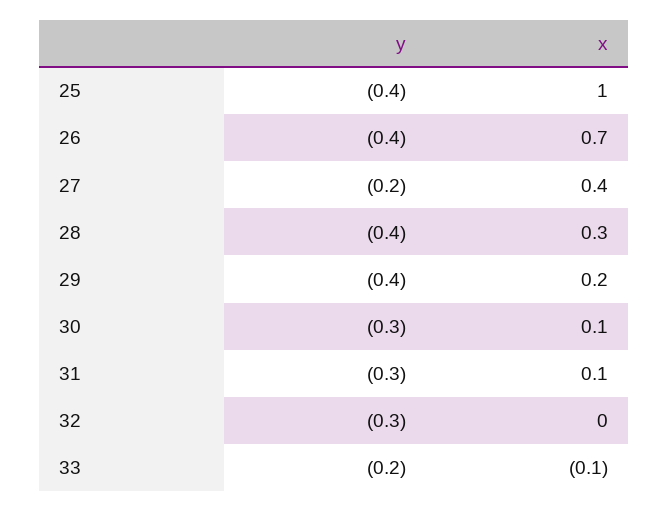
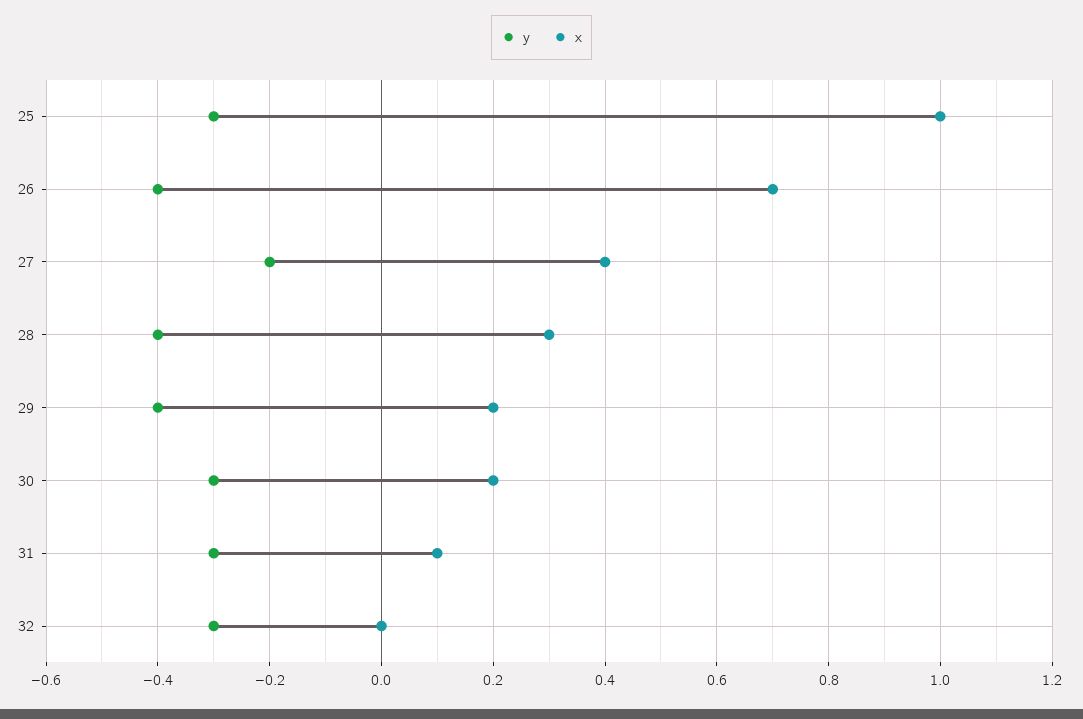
y, 25: -0.4 -> -0.3
x, 30: 0.1 -> 0.2
y, 33: -0.2 -> none
x, 33: -0.1 -> none

